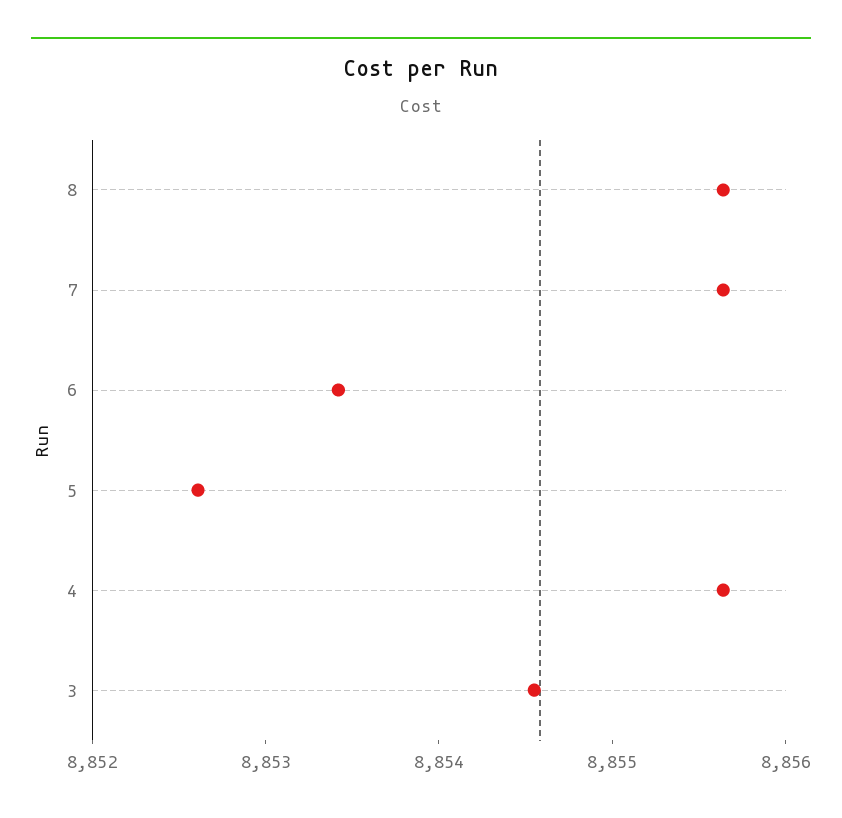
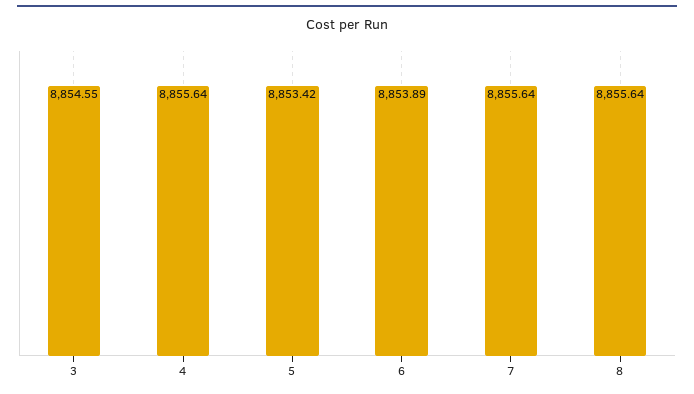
6: 8853.4 -> 8853.89
5: 8852.6 -> 8853.42

